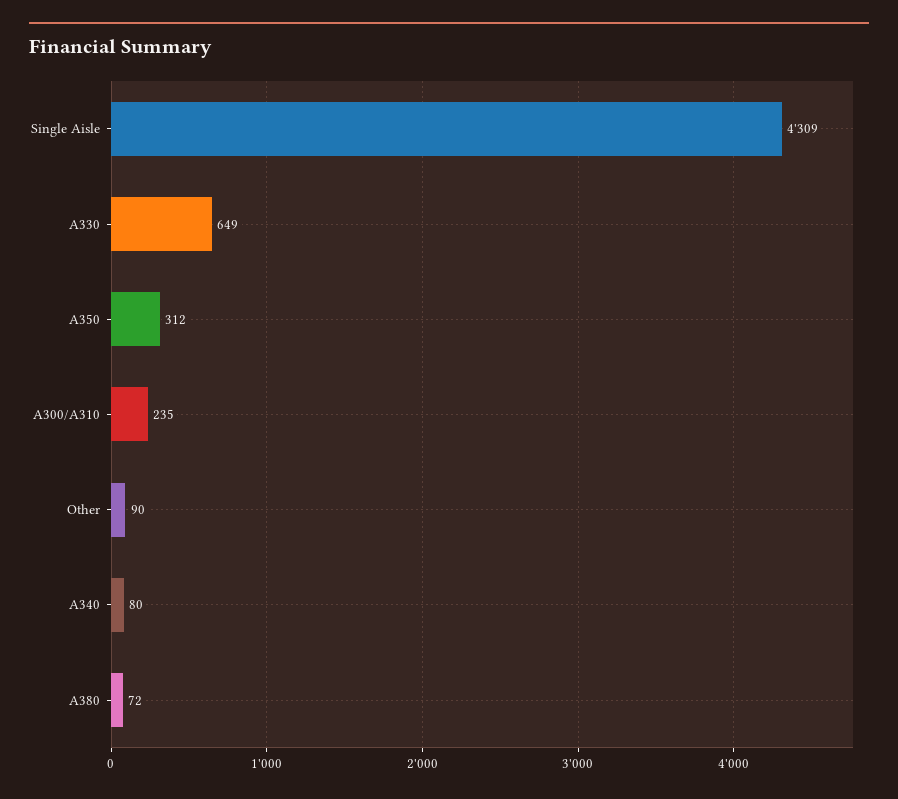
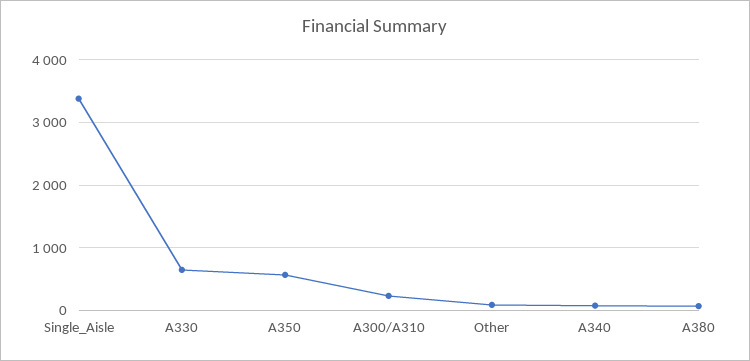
Single Aisle: 4309 -> 3400
A350: 312 -> 600

